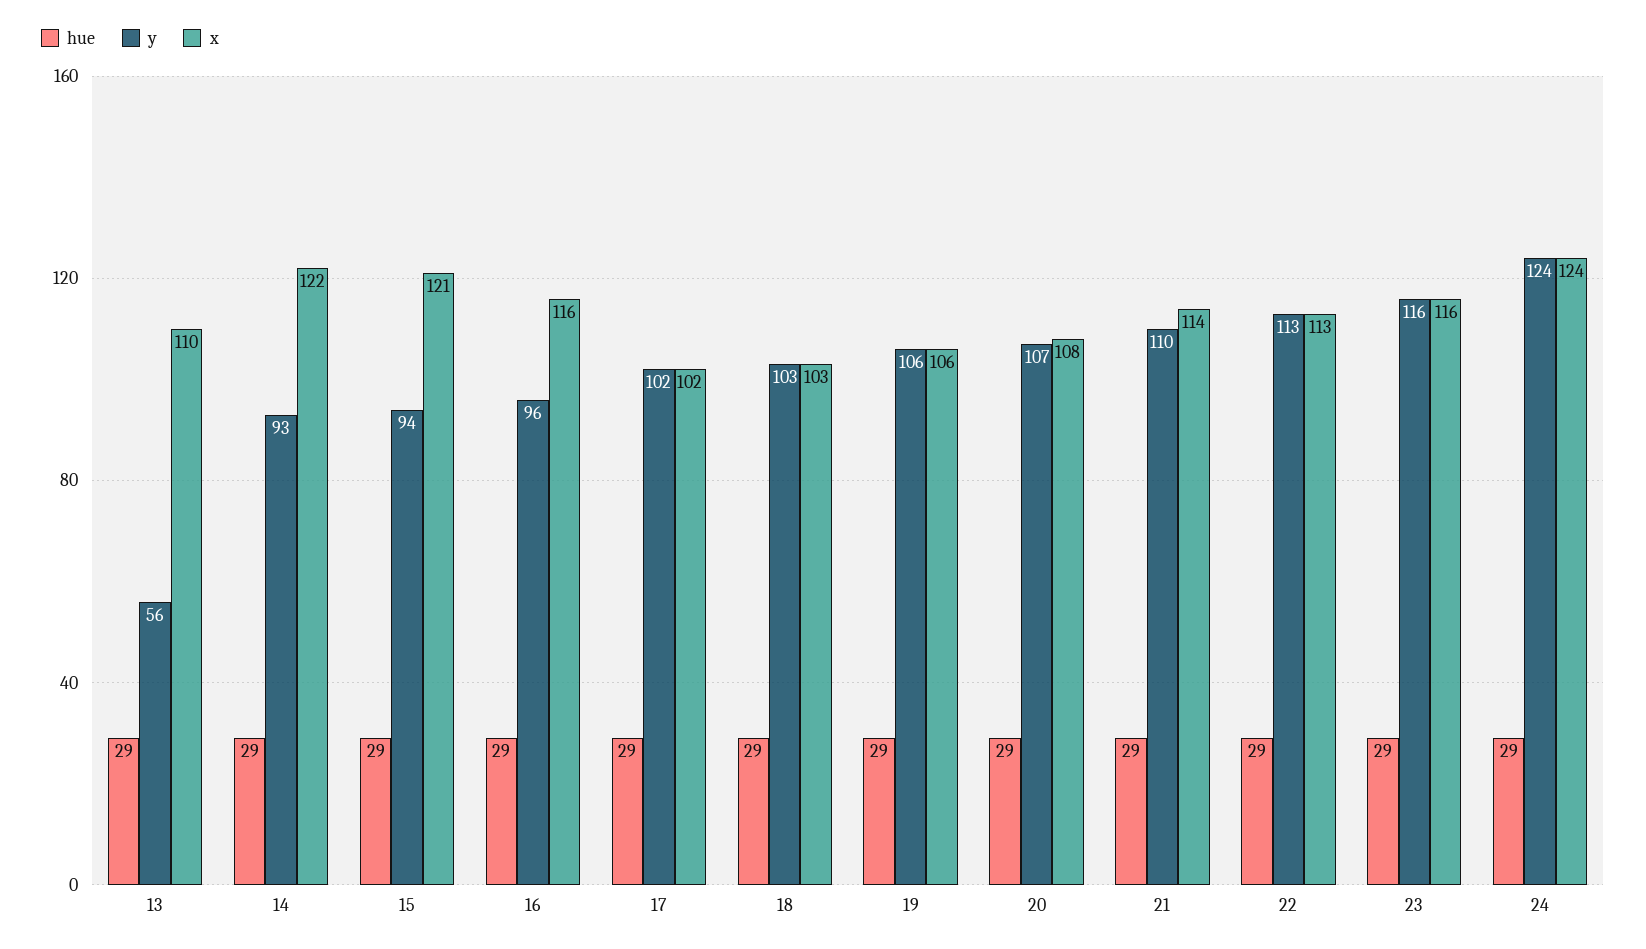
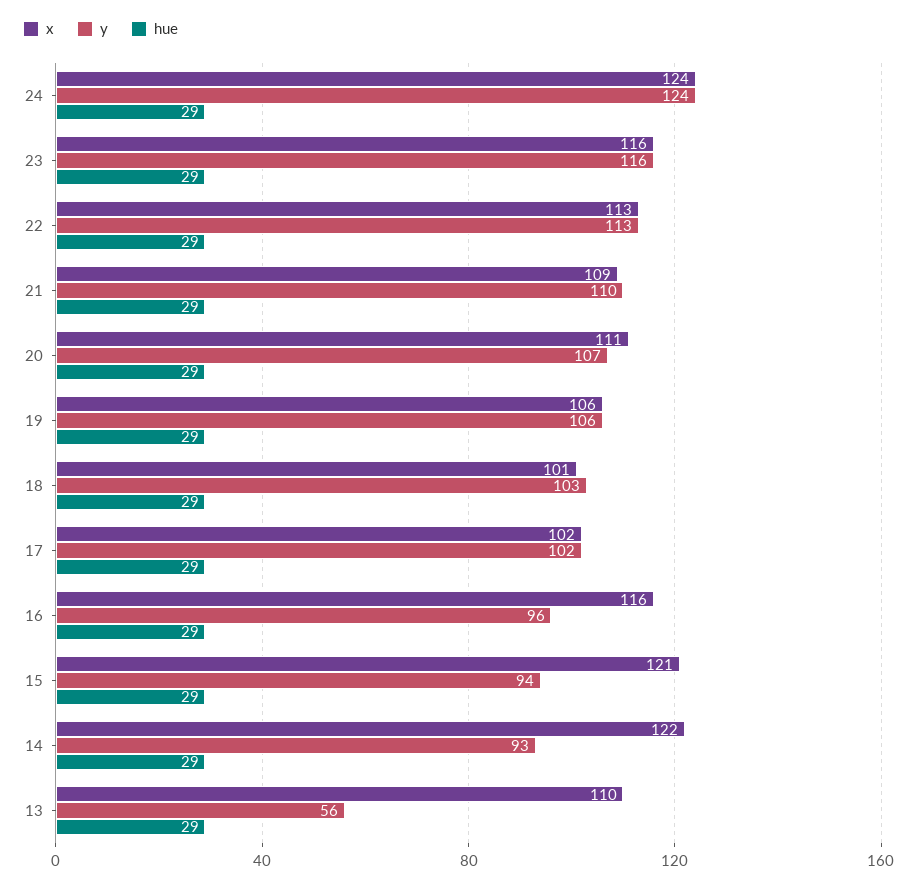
x, 18: 103 -> 101
x, 20: 108 -> 111
x, 21: 114 -> 109

